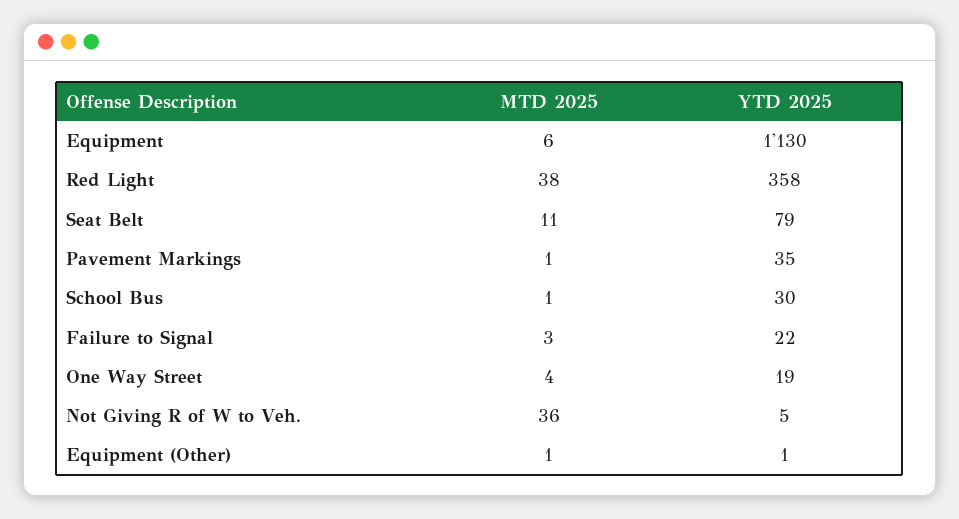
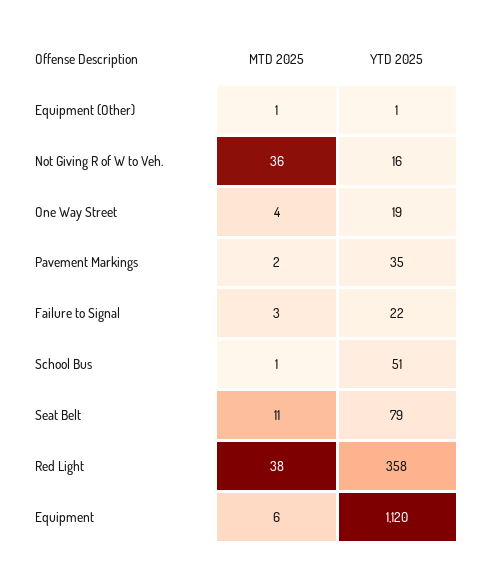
YTD 2025, Equipment: 1130 -> 1120
MTD 2025, Pavement Markings: 1 -> 2
YTD 2025, School Bus: 30 -> 51
YTD 2025, Not Giving R of W to Veh.: 5 -> 16

